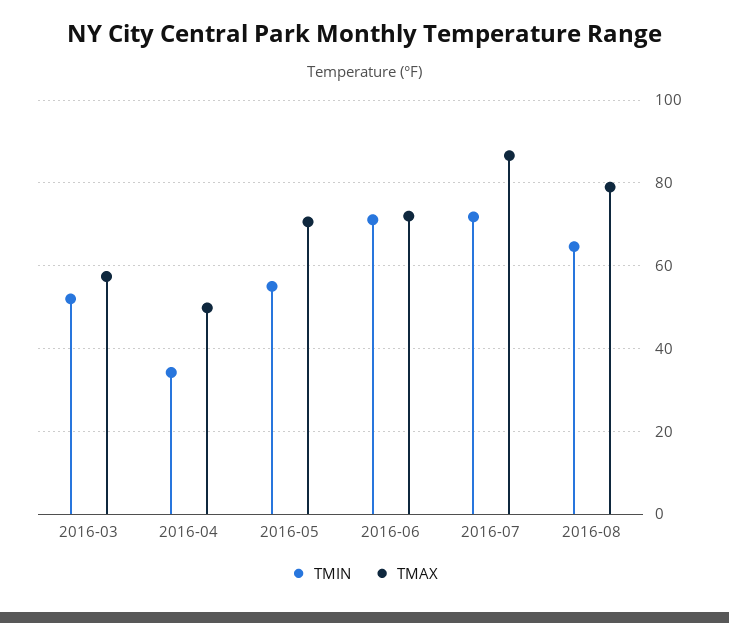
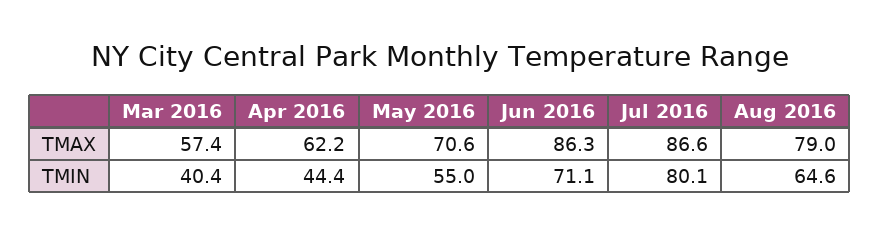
TMIN, 2016-03: 52 -> 40.4
TMIN, 2016-04: 34 -> 44.4
TMAX, 2016-04: 50 -> 62.2
TMAX, 2016-06: 72 -> 86.3
TMIN, 2016-07: 72 -> 80.1

